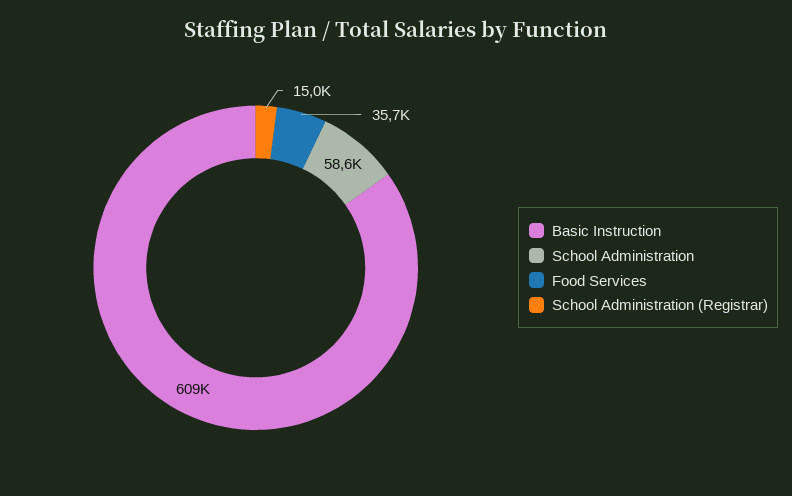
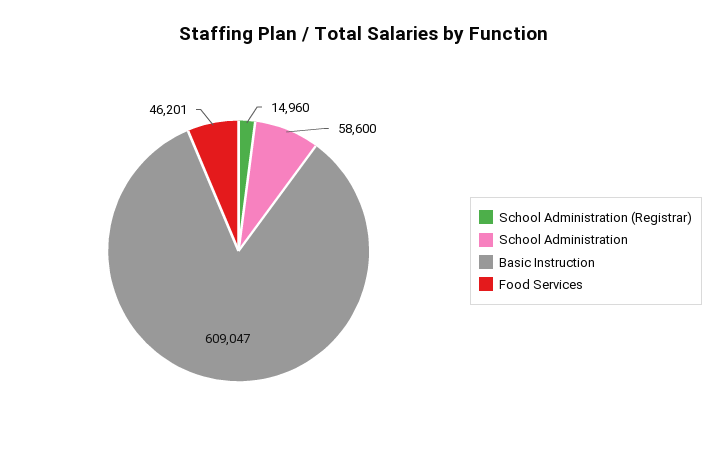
Food Services: 35700 -> 46201

